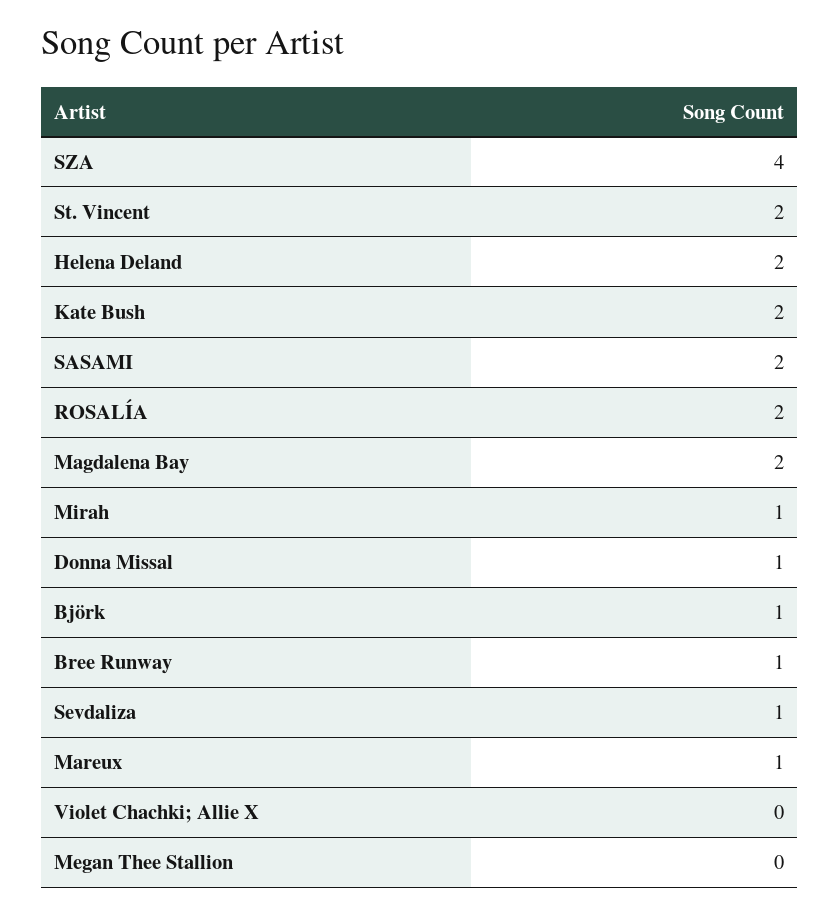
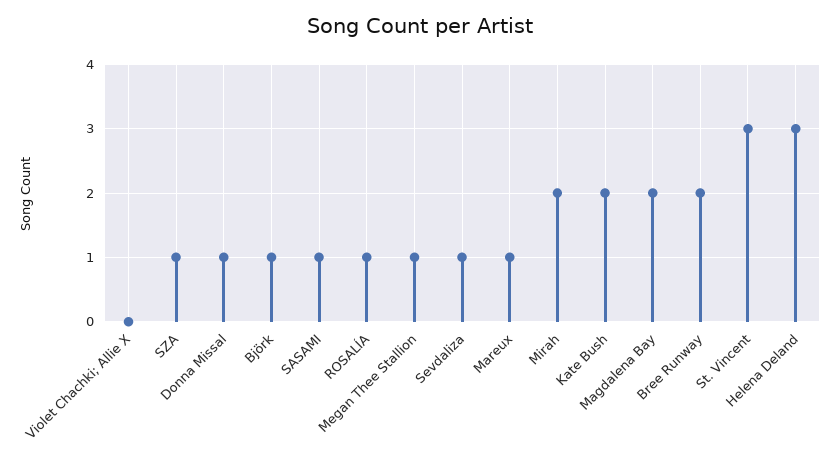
SZA: 4 -> 1
St. Vincent: 2 -> 3
Helena Deland: 2 -> 3
SASAMI: 2 -> 1
ROSALÍA: 2 -> 1
Mirah: 1 -> 2
Bree Runway: 1 -> 2
Megan Thee Stallion: 0 -> 1

